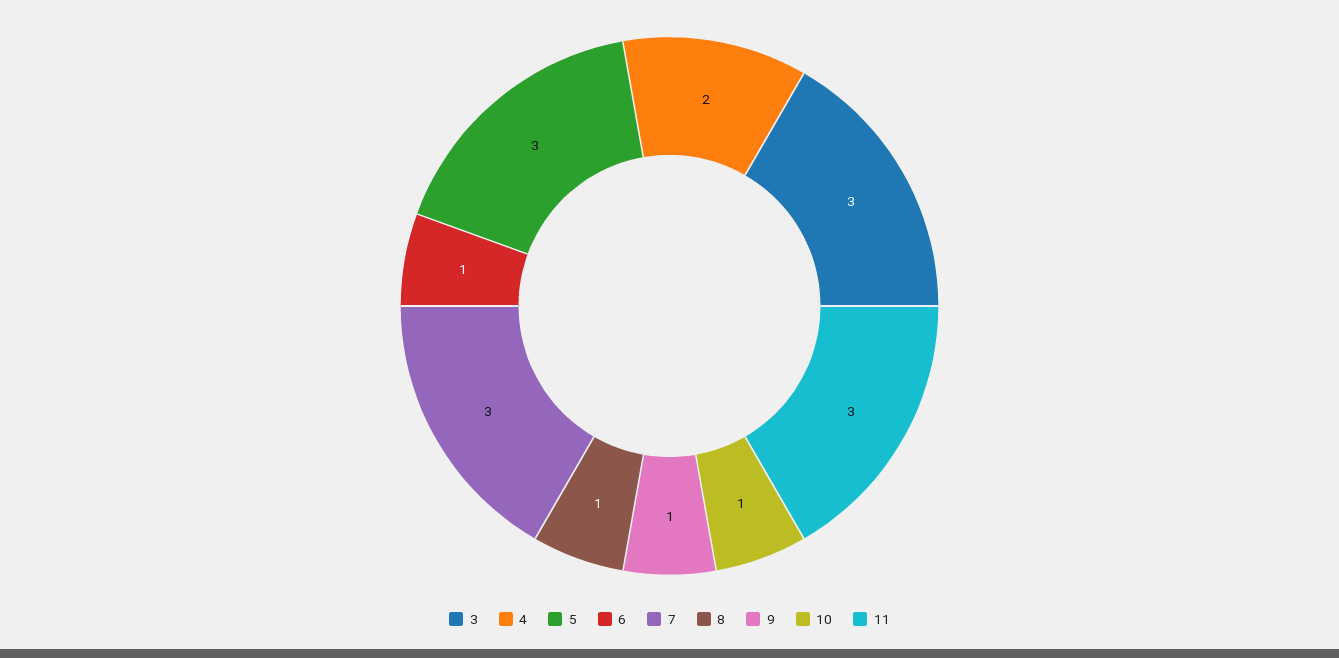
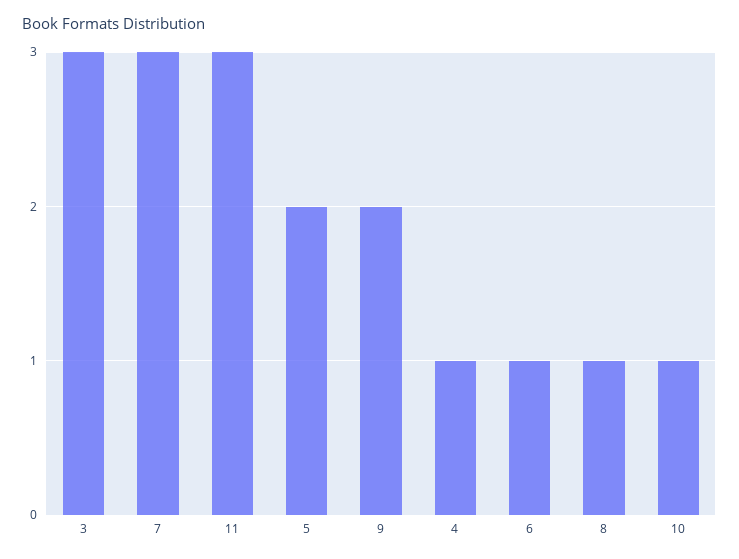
4: 2 -> 1
5: 3 -> 2
9: 1 -> 2

